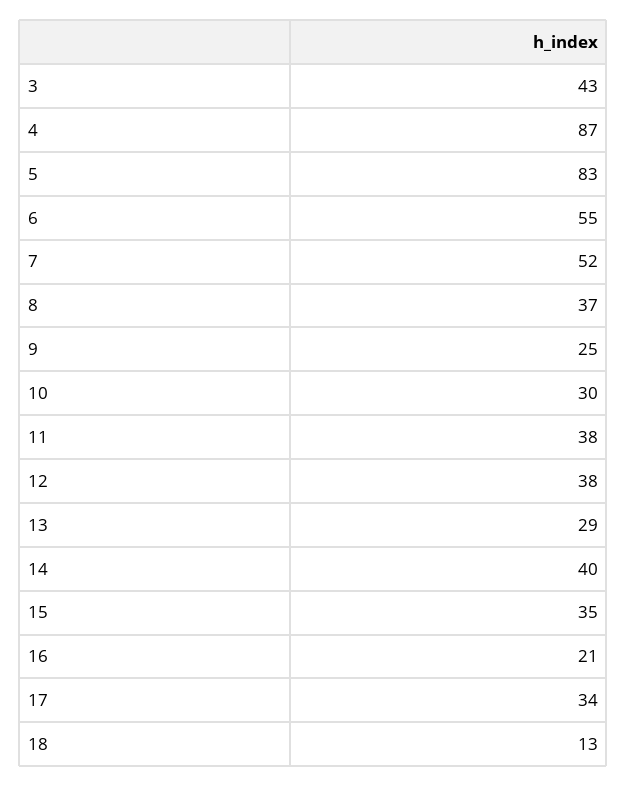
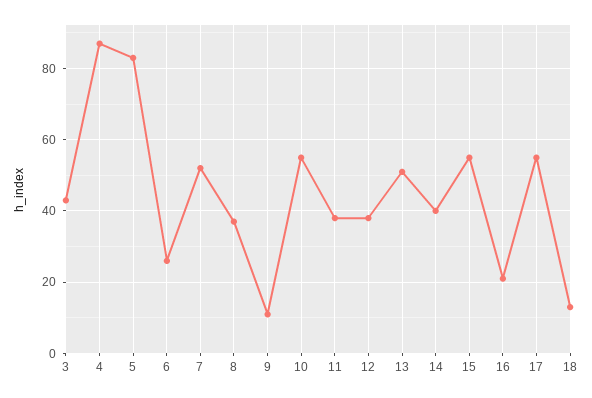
6: 55 -> 25
9: 25 -> 10
10: 30 -> 55
13: 29 -> 50
15: 35 -> 55
17: 34 -> 55

